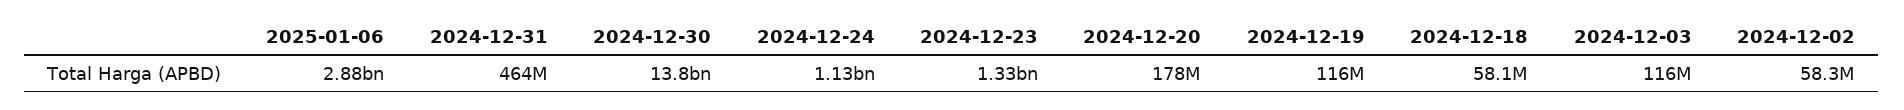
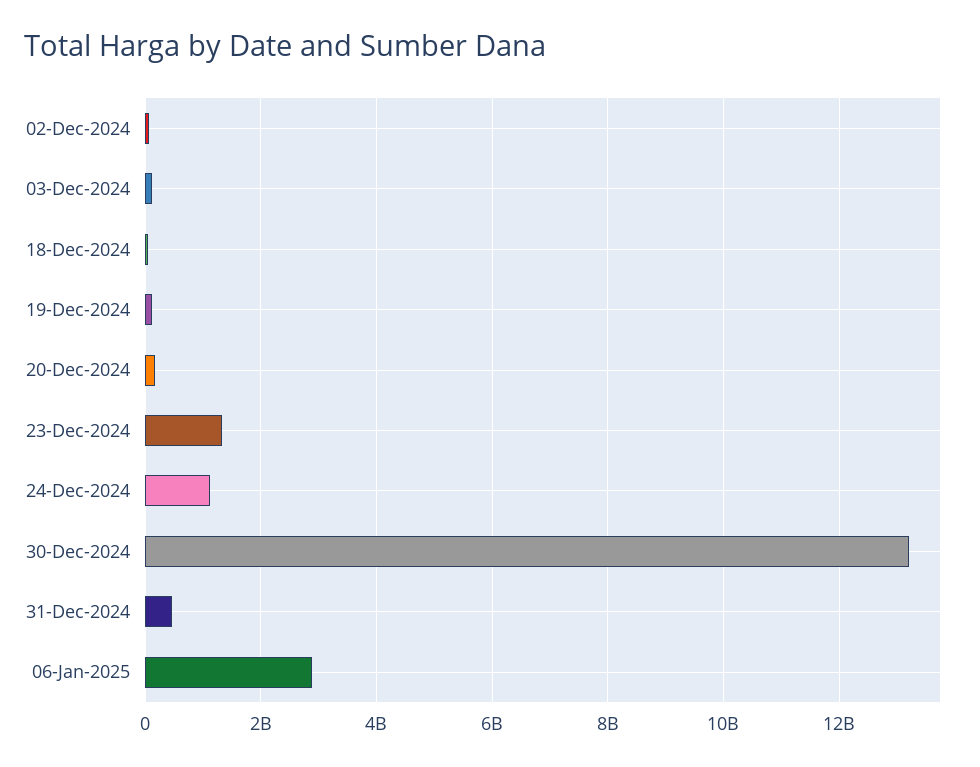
2024-12-30: 13800000000 -> 13200000000

